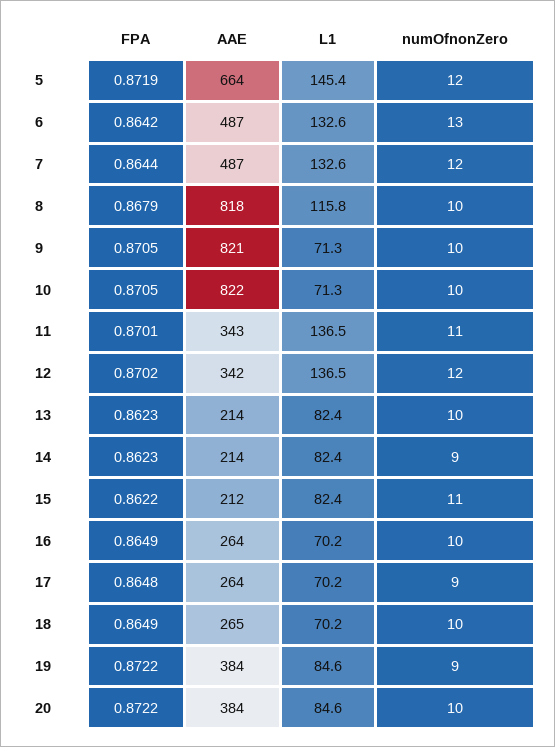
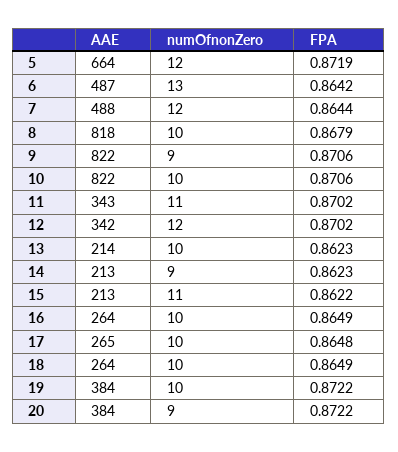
L1, 5: 145.4 -> none
L1, 6: 132.6 -> none
AAE, 7: 487 -> 488
L1, 7: 132.6 -> none
L1, 8: 115.8 -> none
FPA, 9: 0.8705 -> 0.8706
AAE, 9: 821 -> 822
L1, 9: 71.3 -> none
numOfnonZero, 9: 10 -> 9
FPA, 10: 0.8705 -> 0.8706
L1, 10: 71.3 -> none
FPA, 11: 0.8701 -> 0.8702
L1, 11: 136.5 -> none
L1, 12: 136.5 -> none
L1, 13: 82.4 -> none
AAE, 14: 214 -> 213
L1, 14: 82.4 -> none
AAE, 15: 212 -> 213
L1, 15: 82.4 -> none
L1, 16: 70.2 -> none
AAE, 17: 264 -> 265
L1, 17: 70.2 -> none
numOfnonZero, 17: 9 -> 10
AAE, 18: 265 -> 264
L1, 18: 70.2 -> none
L1, 19: 84.6 -> none
numOfnonZero, 19: 9 -> 10
L1, 20: 84.6 -> none
numOfnonZero, 20: 10 -> 9

